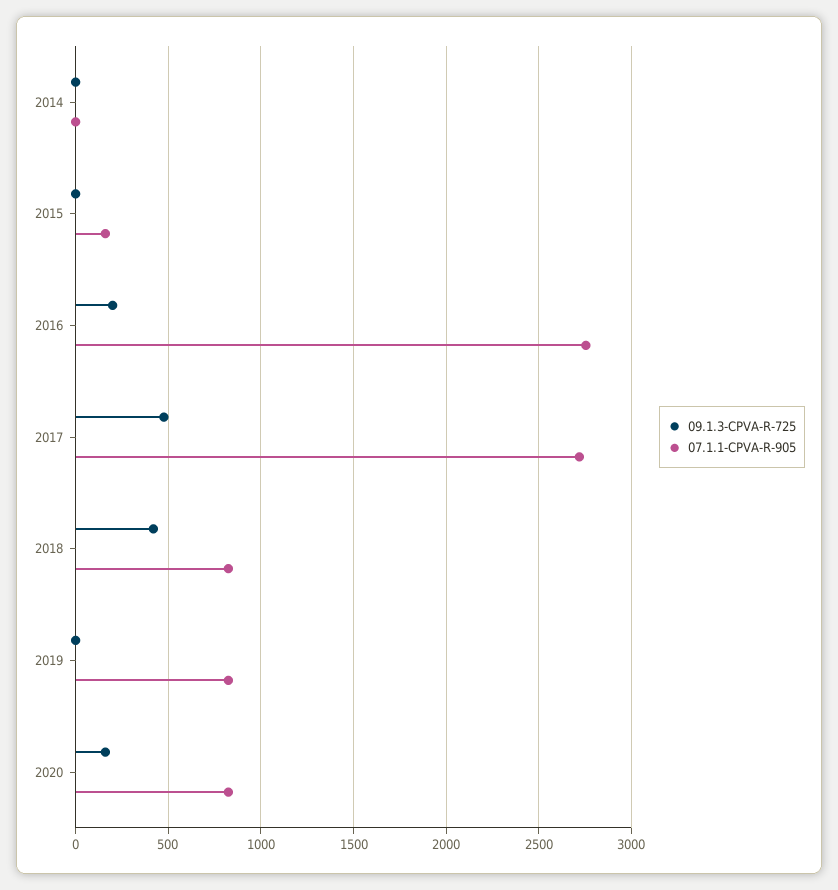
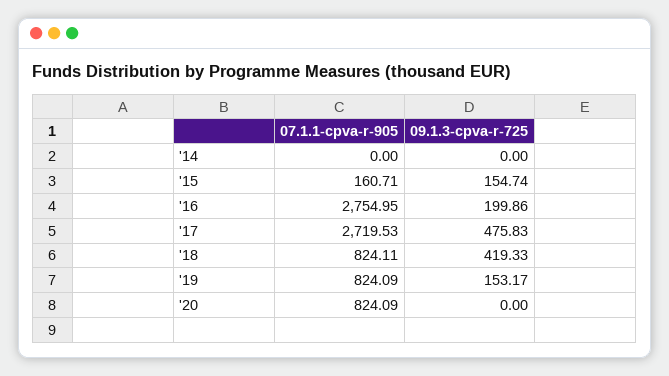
09.1.3-CPVA-R-725, 2015: 0 -> 154.74
09.1.3-CPVA-R-725, 2019: 0 -> 153.17
09.1.3-CPVA-R-725, 2020: 150 -> 0

